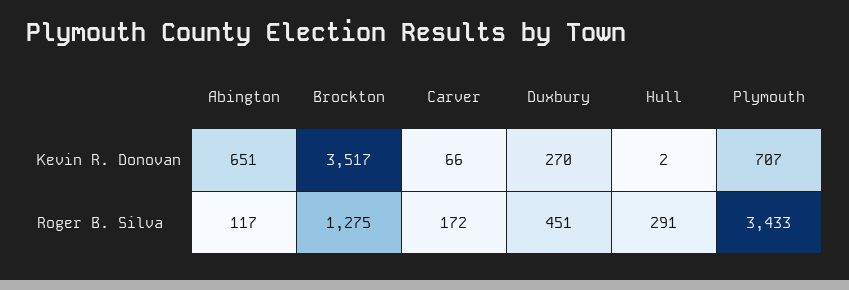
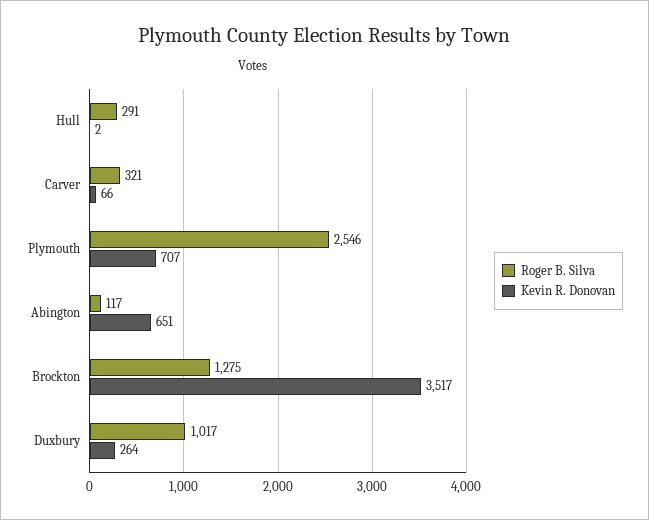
Kevin R. Donovan, Duxbury: 270 -> 264
Roger B. Silva, Carver: 172 -> 321
Roger B. Silva, Duxbury: 451 -> 1017
Roger B. Silva, Plymouth: 3433 -> 2546

